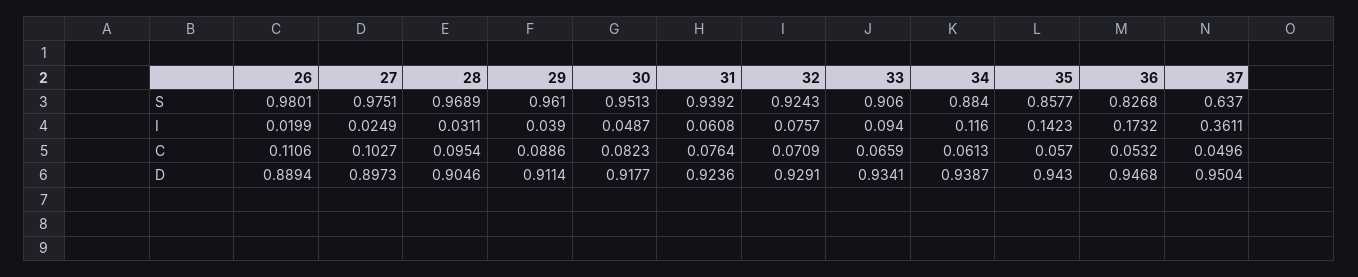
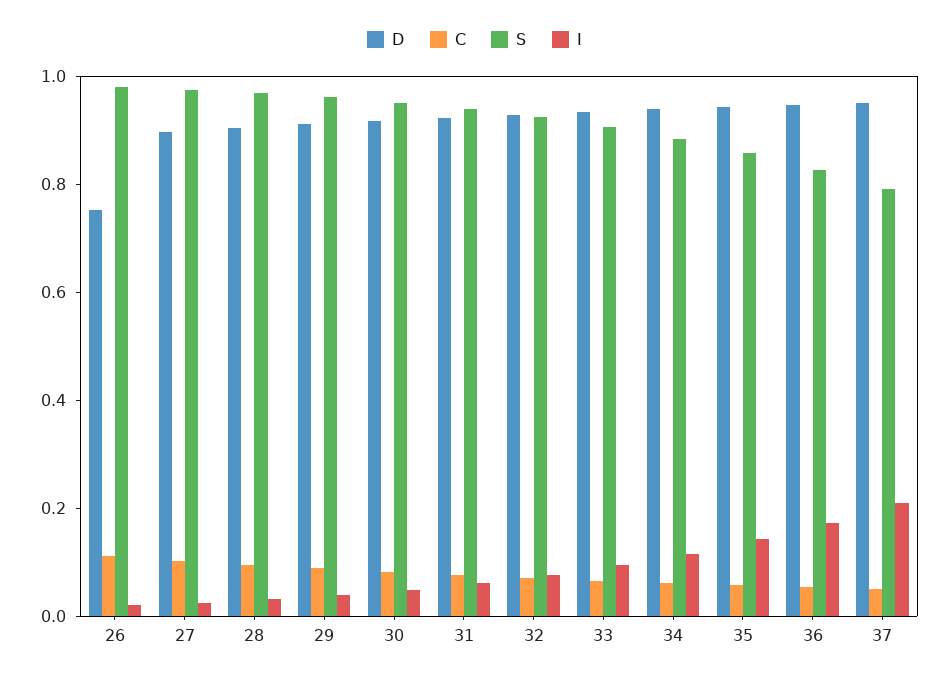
S, 37: 0.637 -> 0.8
I, 37: 0.3611 -> 0.2
D, 26: 0.8894 -> 0.75

